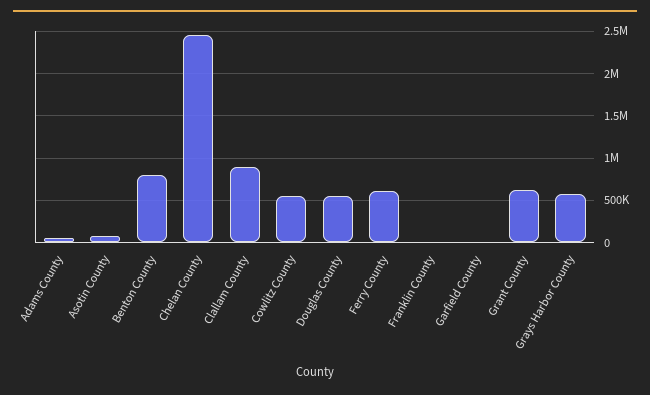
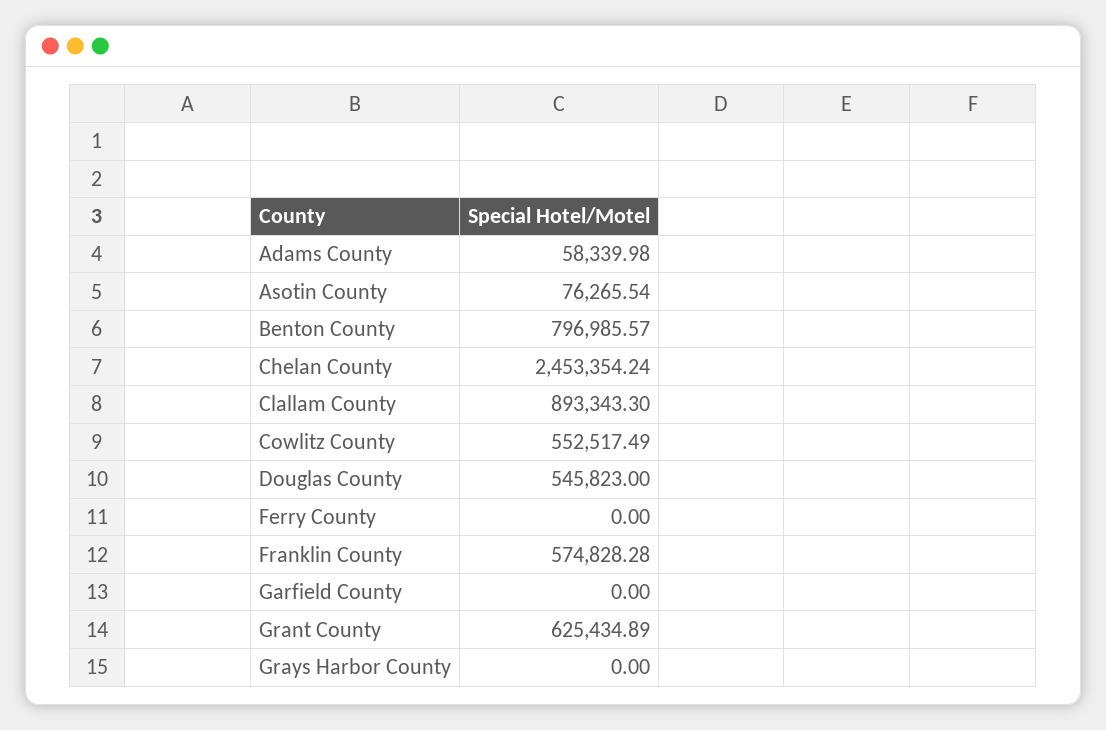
Ferry County: 600000 -> 0
Franklin County: 0 -> 574828.28
Grays Harbor County: 600000 -> 0

